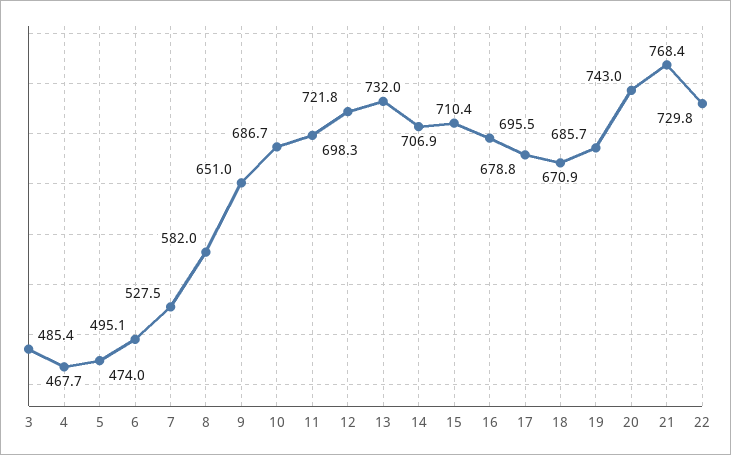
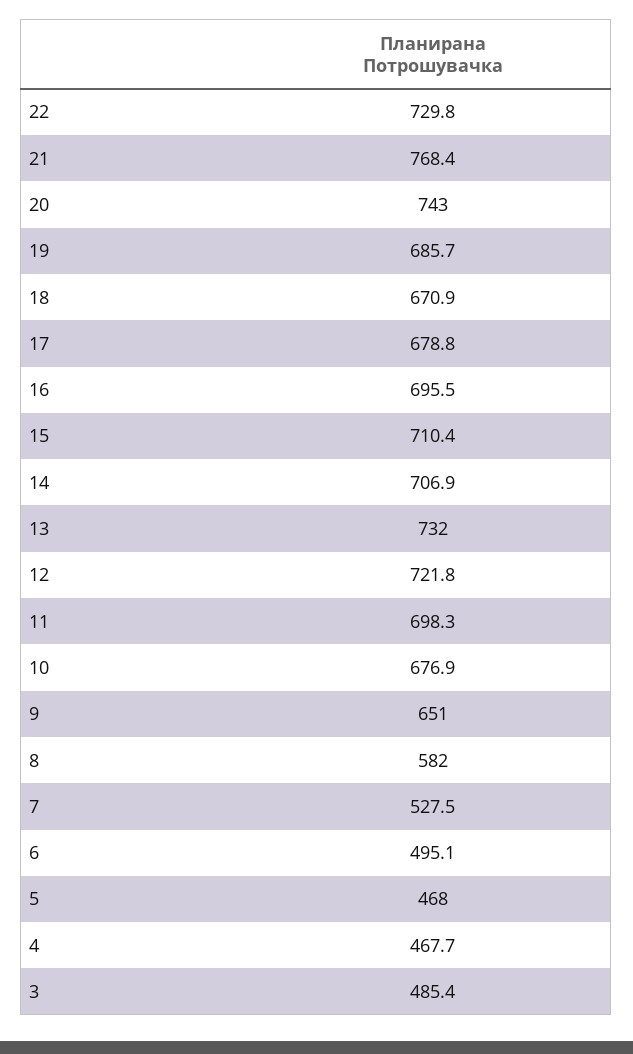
5: 474 -> 468
10: 686.7 -> 676.9

